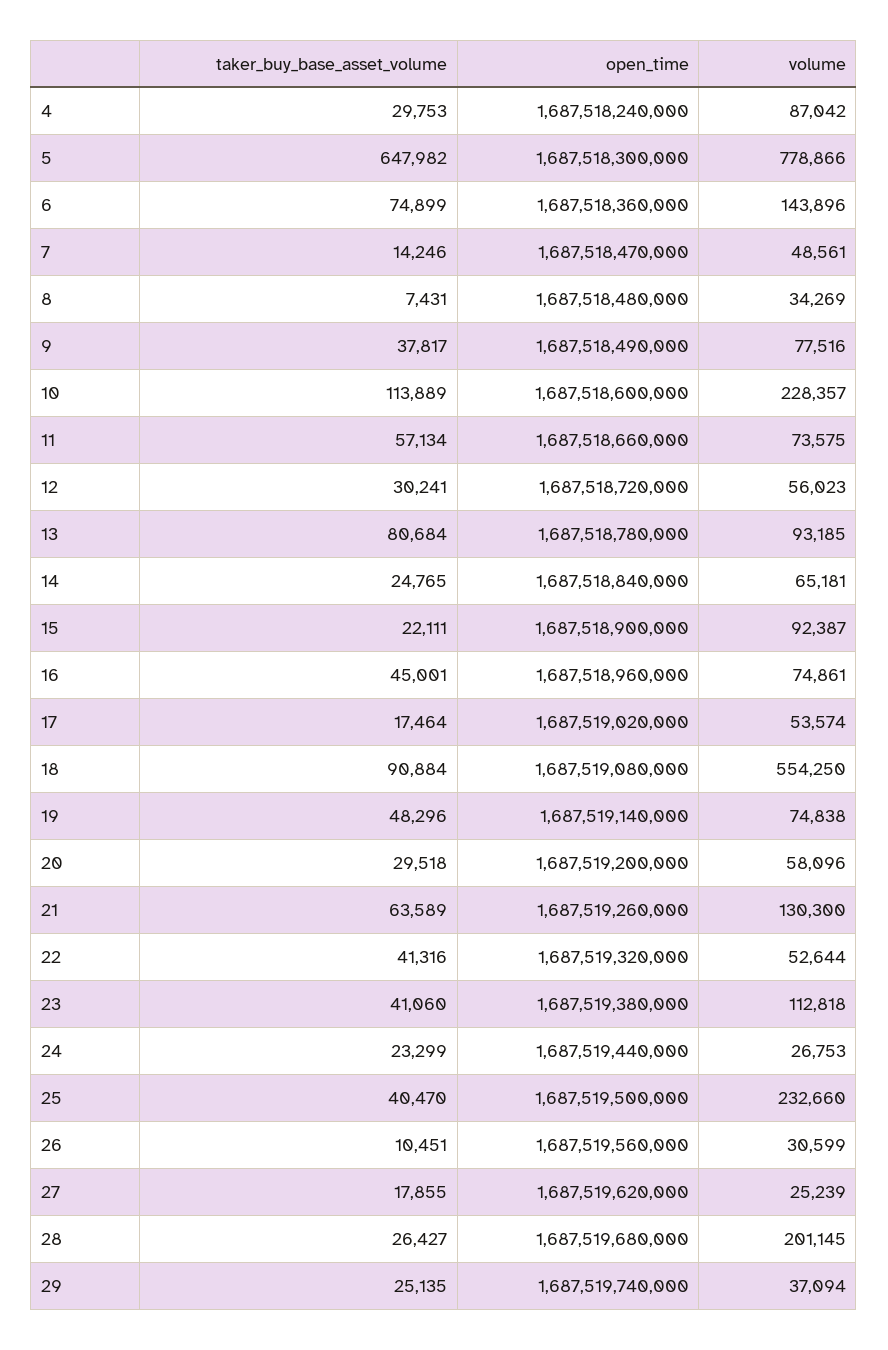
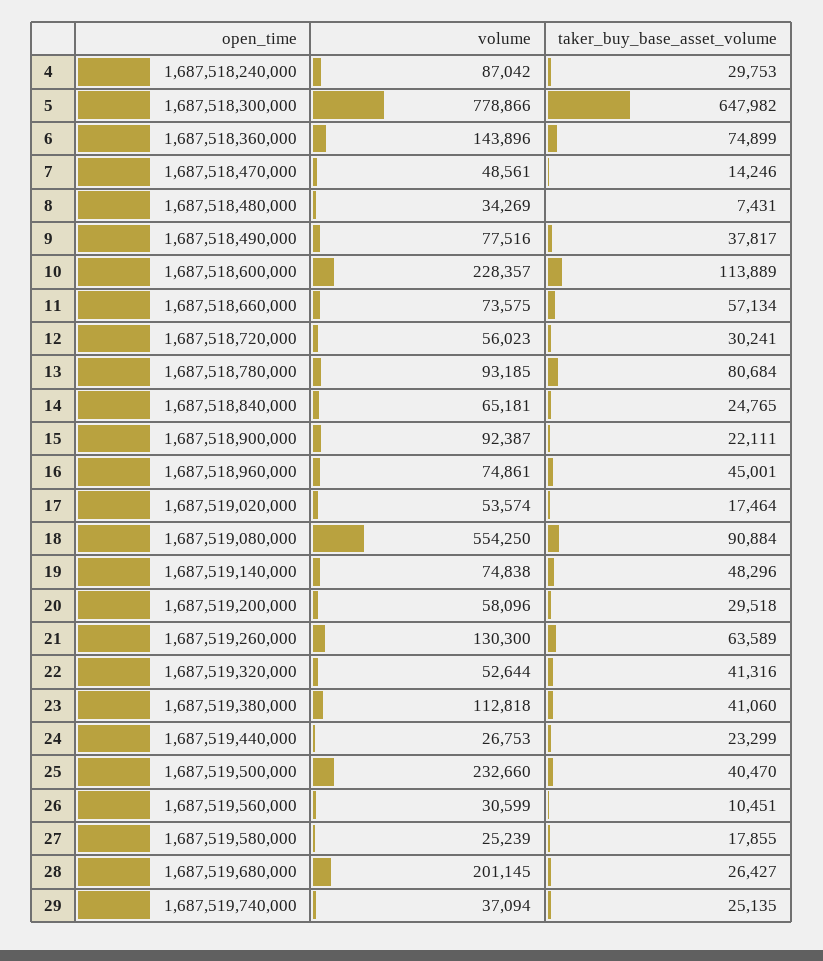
open_time, 27: 1687519620000 -> 1687519580000

